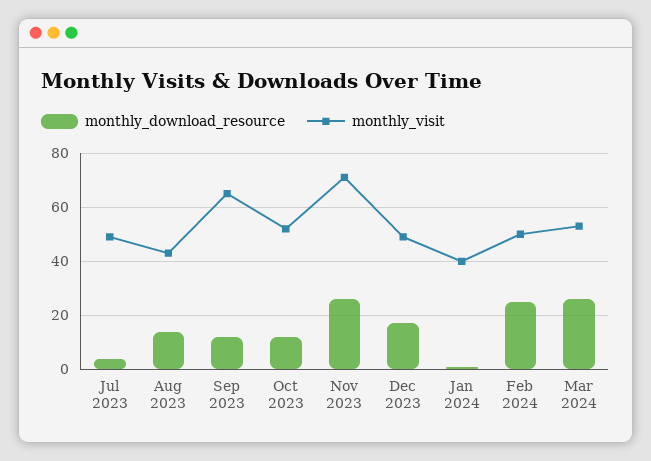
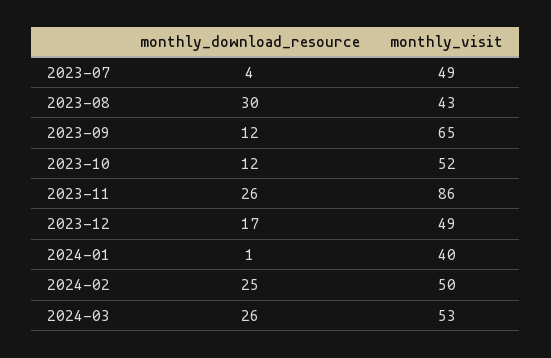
monthly_download_resource, Aug 2023: 15 -> 30
monthly_visit, Nov 2023: 70 -> 86

